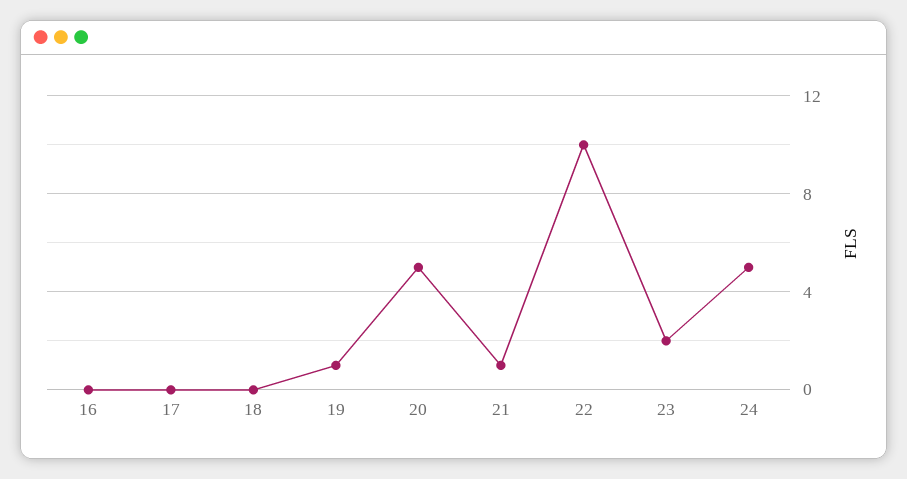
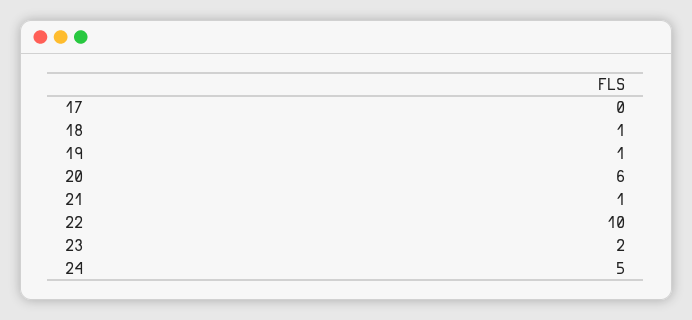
16: 0 -> none
18: 0 -> 1
20: 5 -> 6

